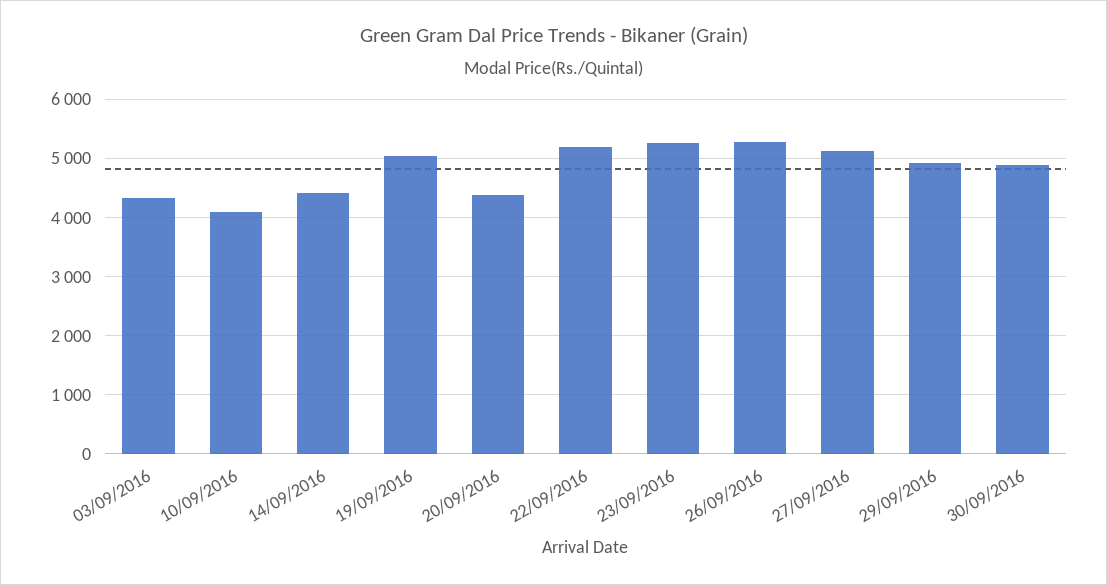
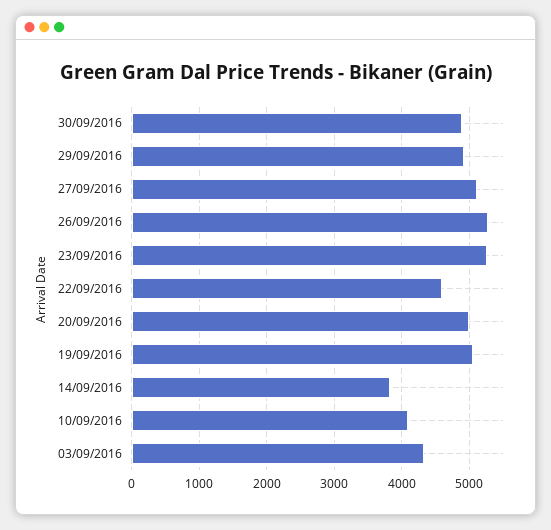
14/09/2016: 4400 -> 3800
20/09/2016: 4400 -> 5000
22/09/2016: 5200 -> 4600

